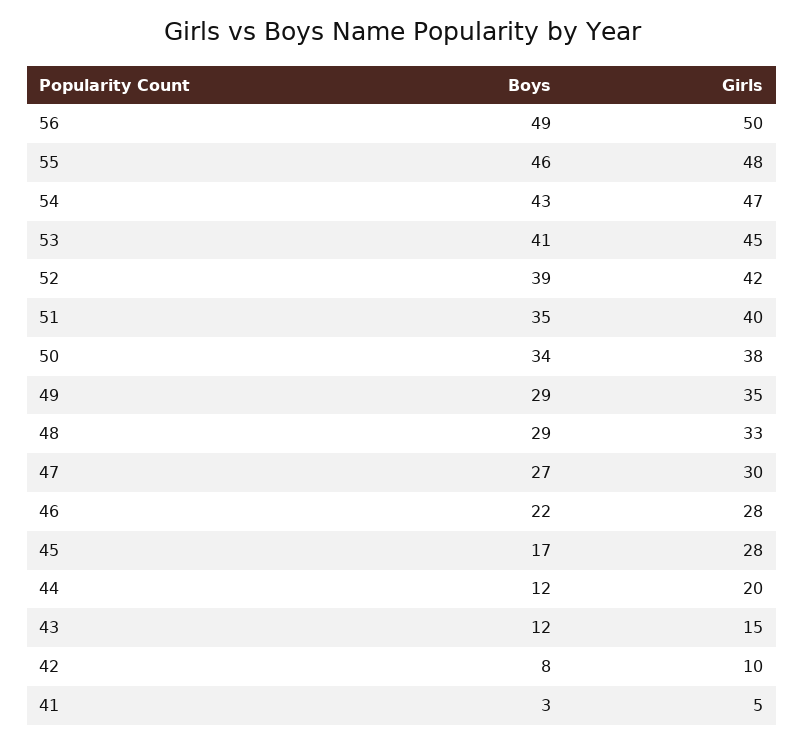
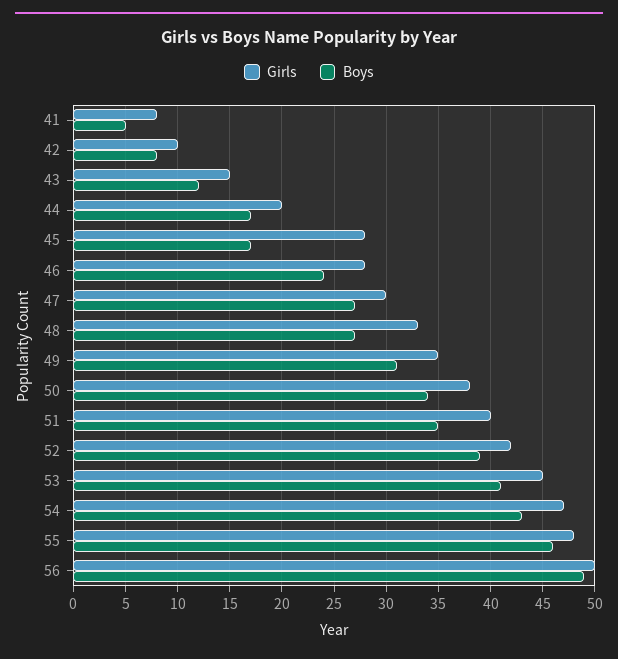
Boys, 49: 29 -> 31
Boys, 48: 29 -> 27
Boys, 46: 22 -> 24
Boys, 44: 12 -> 17
Boys, 41: 3 -> 5
Girls, 41: 5 -> 8

